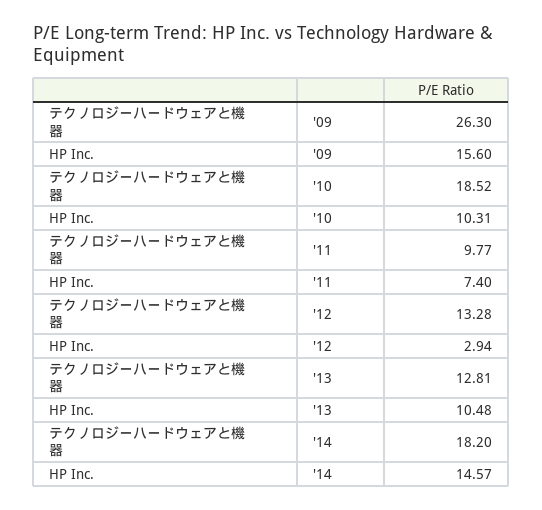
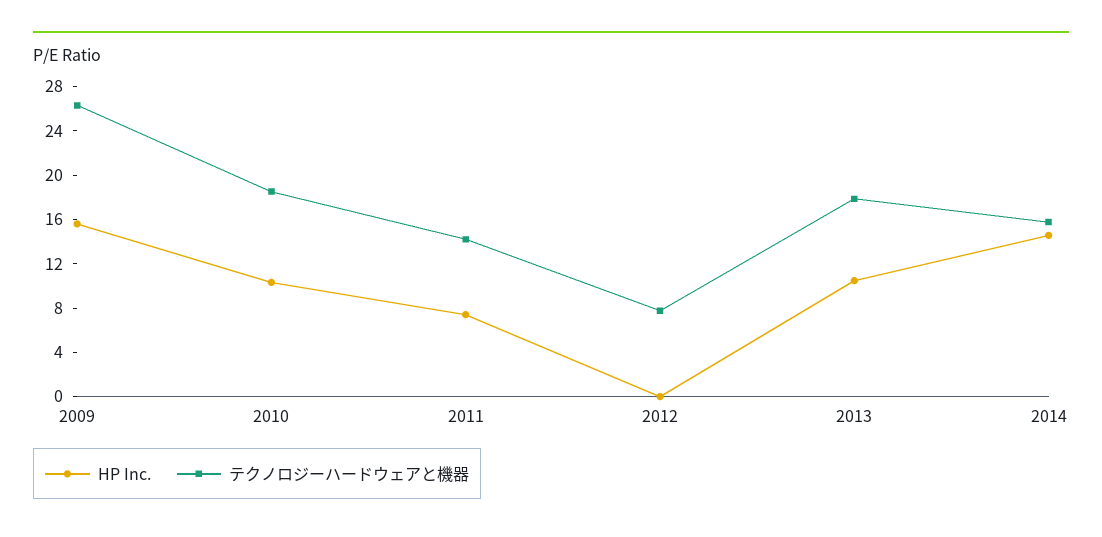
テクノロジーハードウェアと機器, '11: 9.77 -> 14
テクノロジーハードウェアと機器, '12: 13.28 -> 8
HP Inc., '12: 2.94 -> 0
テクノロジーハードウェアと機器, '13: 12.81 -> 18
テクノロジーハードウェアと機器, '14: 18.2 -> 16

